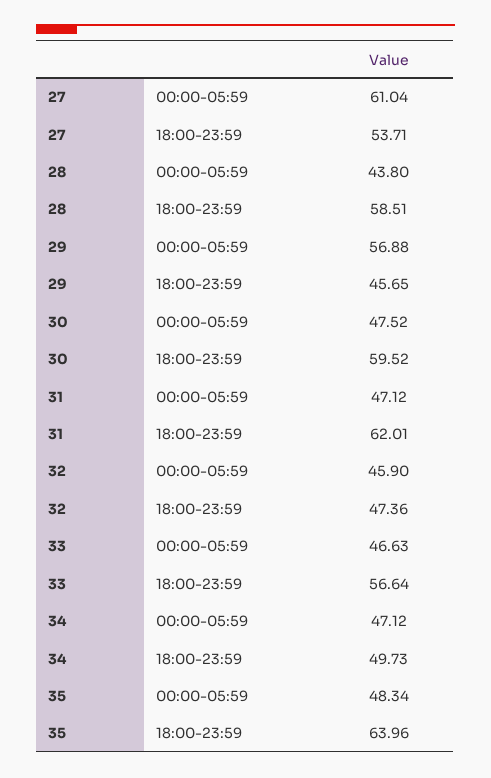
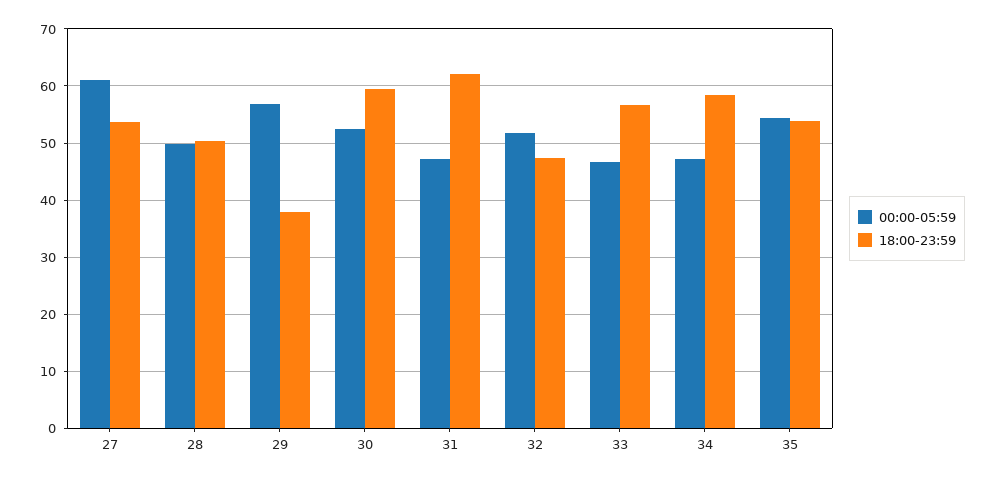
00:00-05:59, 28: 43.8 -> 50
18:00-23:59, 28: 58.51 -> 50
18:00-23:59, 29: 45.65 -> 38
00:00-05:59, 30: 47.52 -> 52
00:00-05:59, 32: 45.9 -> 52
18:00-23:59, 34: 49.73 -> 58
00:00-05:59, 35: 48.34 -> 54
18:00-23:59, 35: 63.96 -> 54

